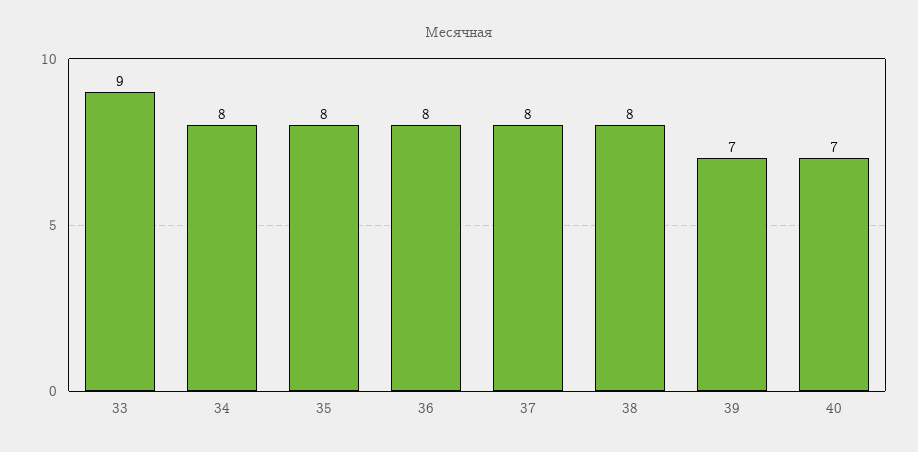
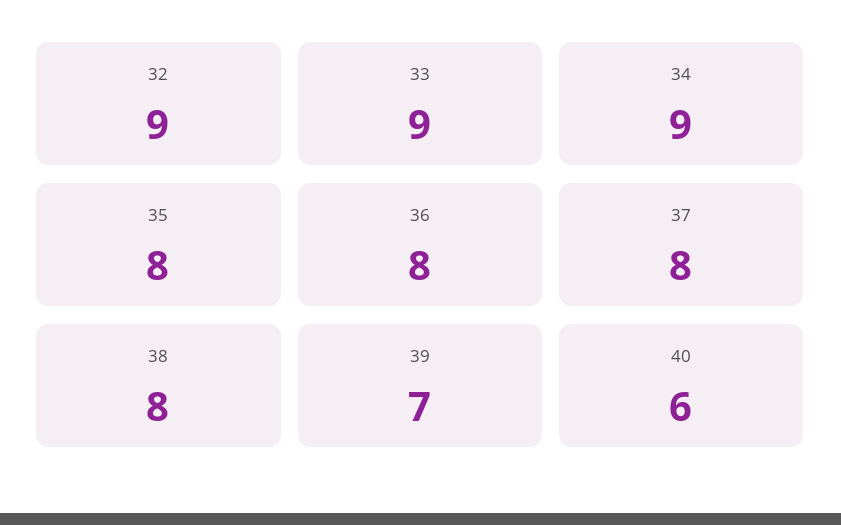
34: 8 -> 9
40: 7 -> 6
32: none -> 9

